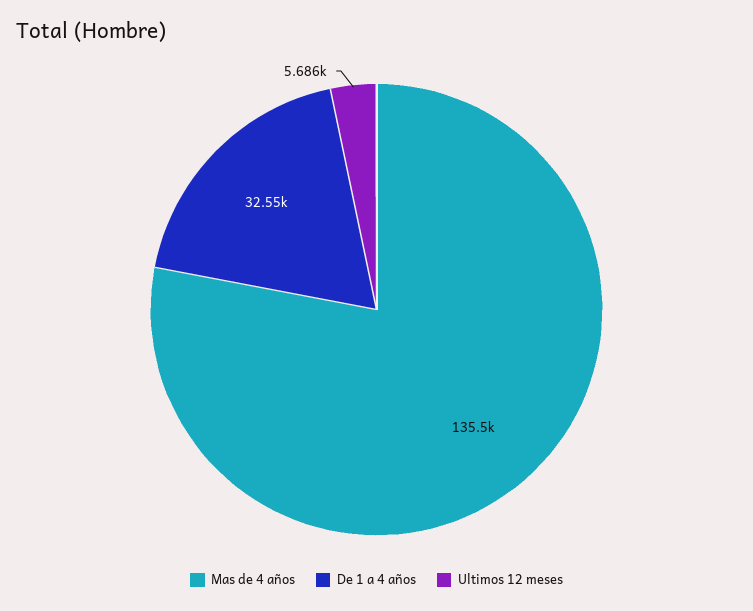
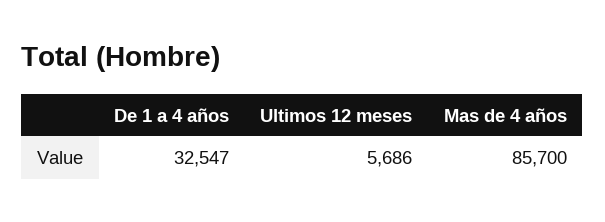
Mas de 4 años: 135500 -> 85700

